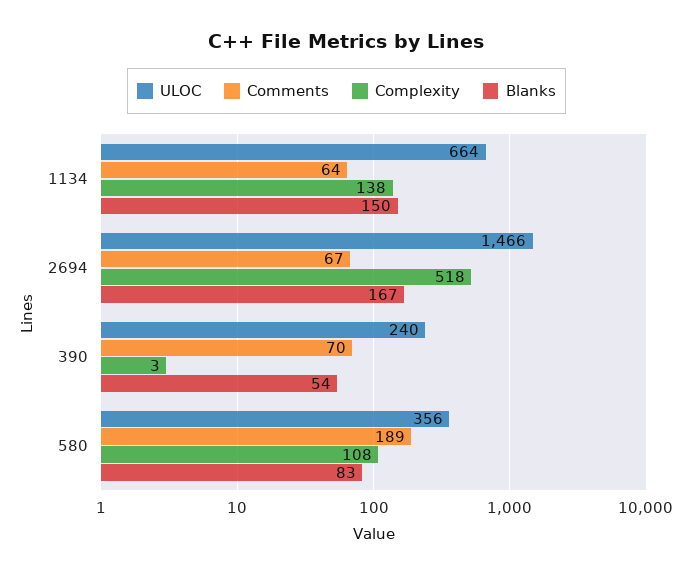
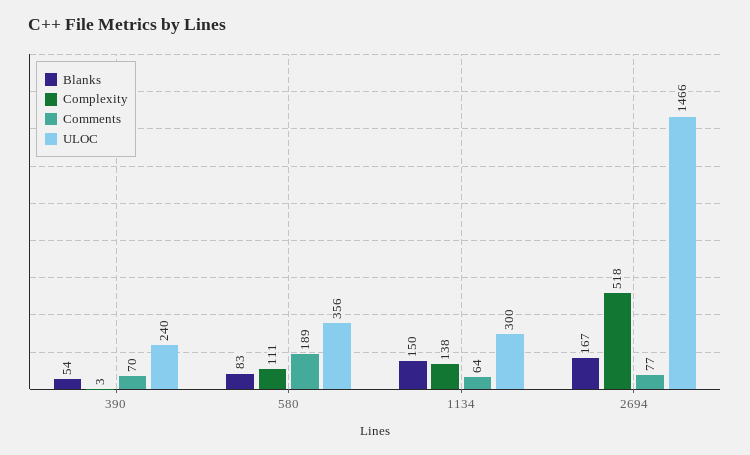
ULOC, 1134: 664 -> 300
Comments, 2694: 67 -> 77
Complexity, 580: 108 -> 111

